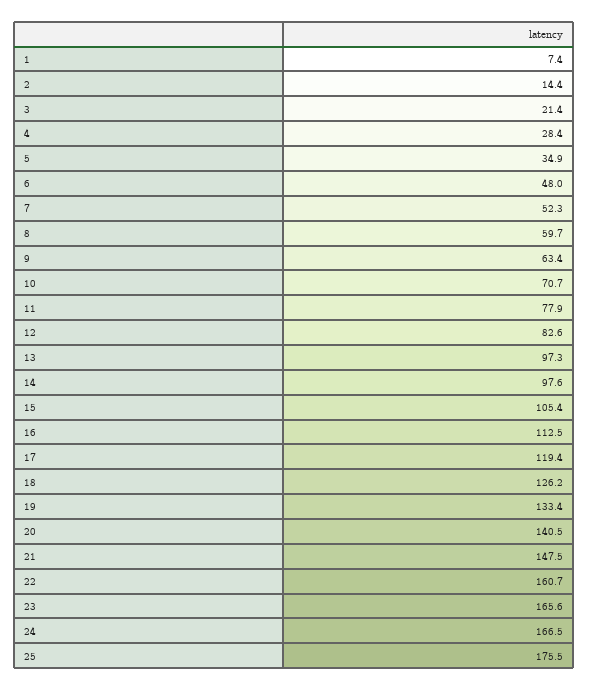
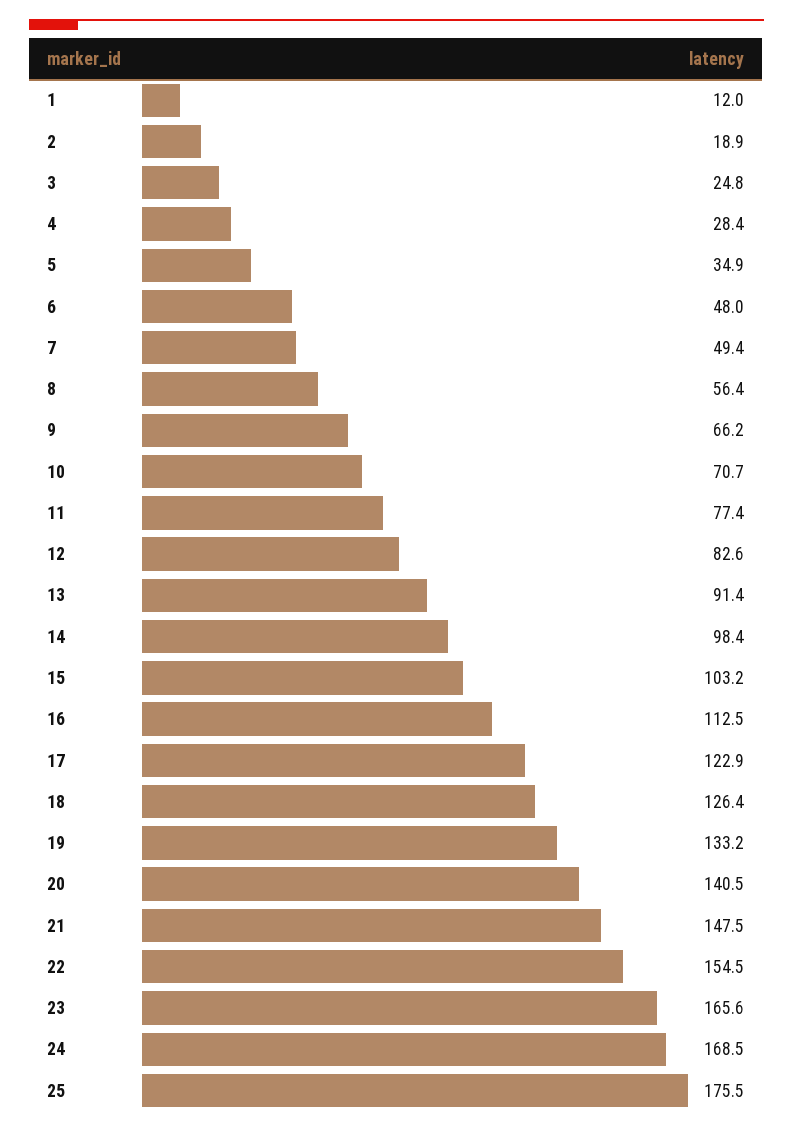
1: 7.4 -> 12
2: 14.4 -> 18.9
3: 21.4 -> 24.8
7: 52.3 -> 49.4
8: 59.7 -> 56.4
9: 63.4 -> 66.2
11: 77.9 -> 77.4
13: 97.3 -> 91.4
14: 97.6 -> 98.4
15: 105.4 -> 103.2
17: 119.4 -> 122.9
18: 126.2 -> 126.4
19: 133.4 -> 133.2
22: 160.7 -> 154.5
24: 166.5 -> 168.5

